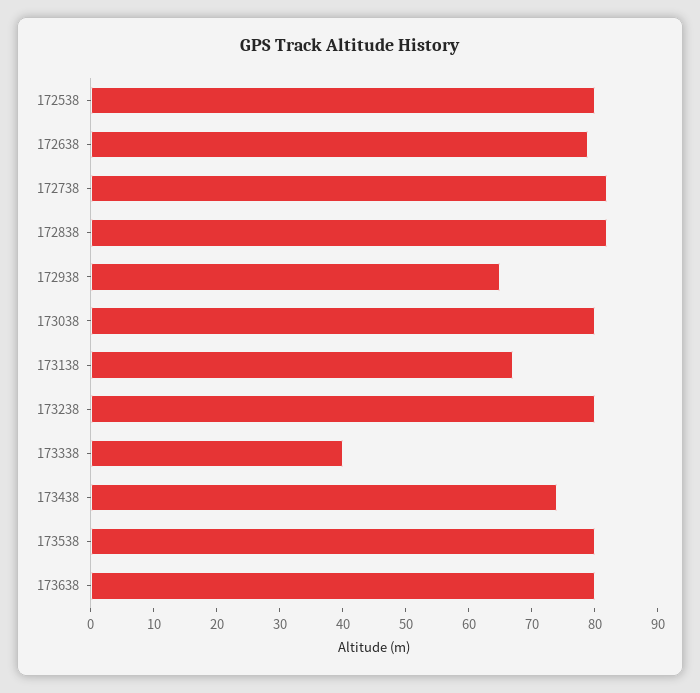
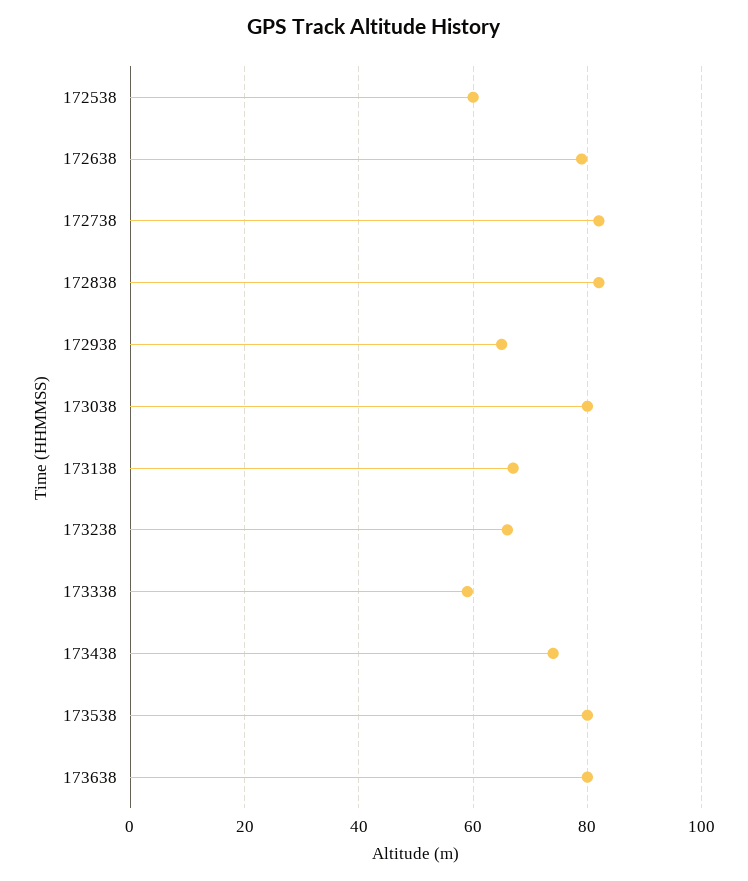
172538: 80 -> 60
173238: 80 -> 65
173338: 40 -> 60

